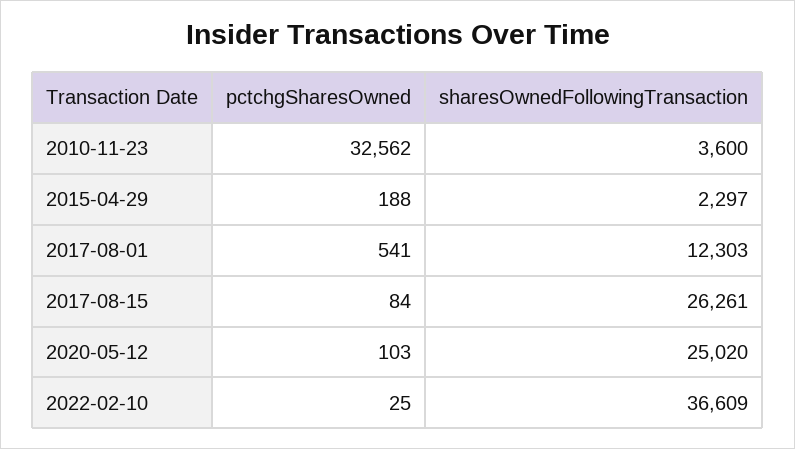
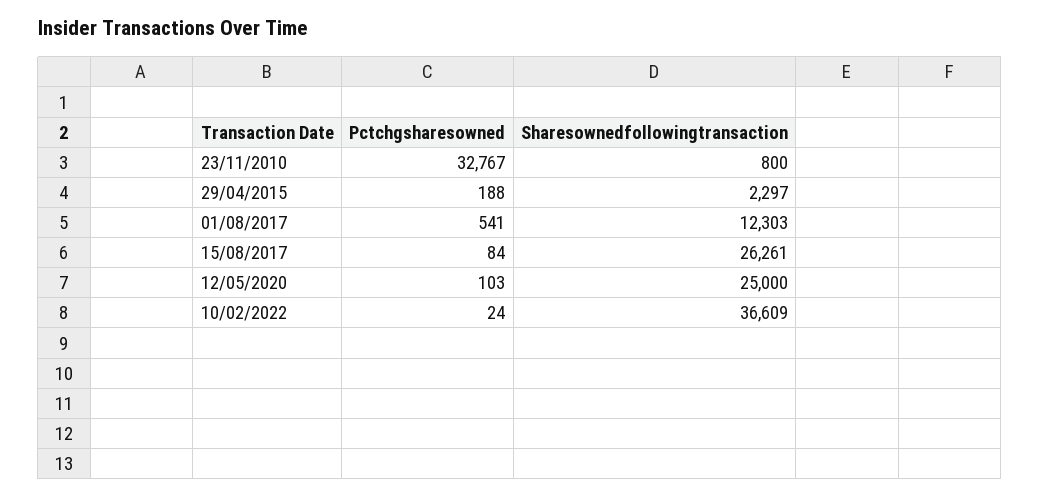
pctchgSharesOwned, 2010-11-23: 32562 -> 32767
sharesOwnedFollowingTransaction, 2010-11-23: 3600 -> 800
sharesOwnedFollowingTransaction, 2020-05-12: 25020 -> 25000
pctchgSharesOwned, 2022-02-10: 25 -> 24

